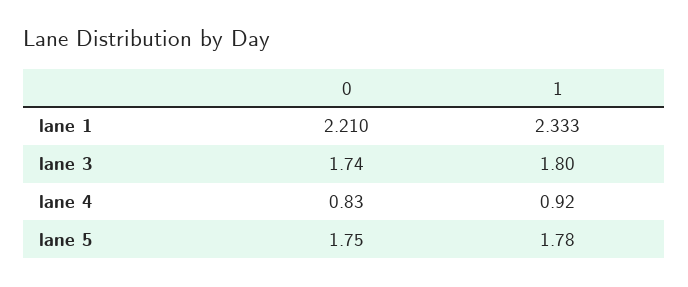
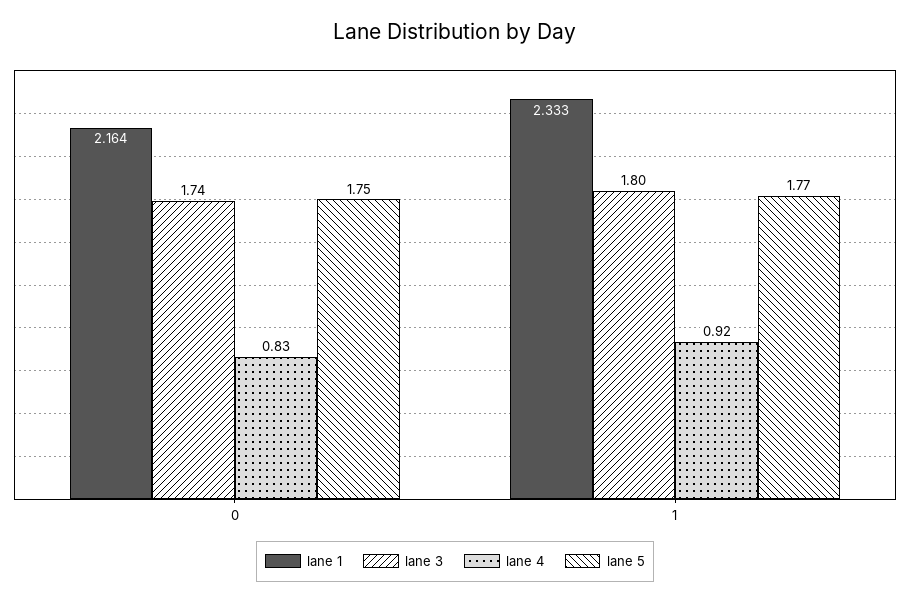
lane 1, 0: 2.21 -> 2.164
lane 5, 1: 1.78 -> 1.77

